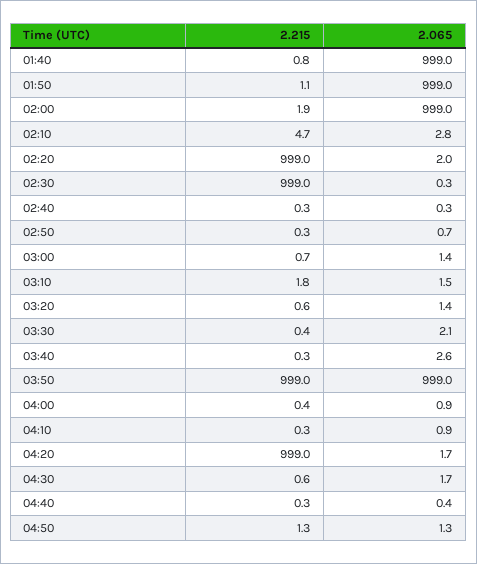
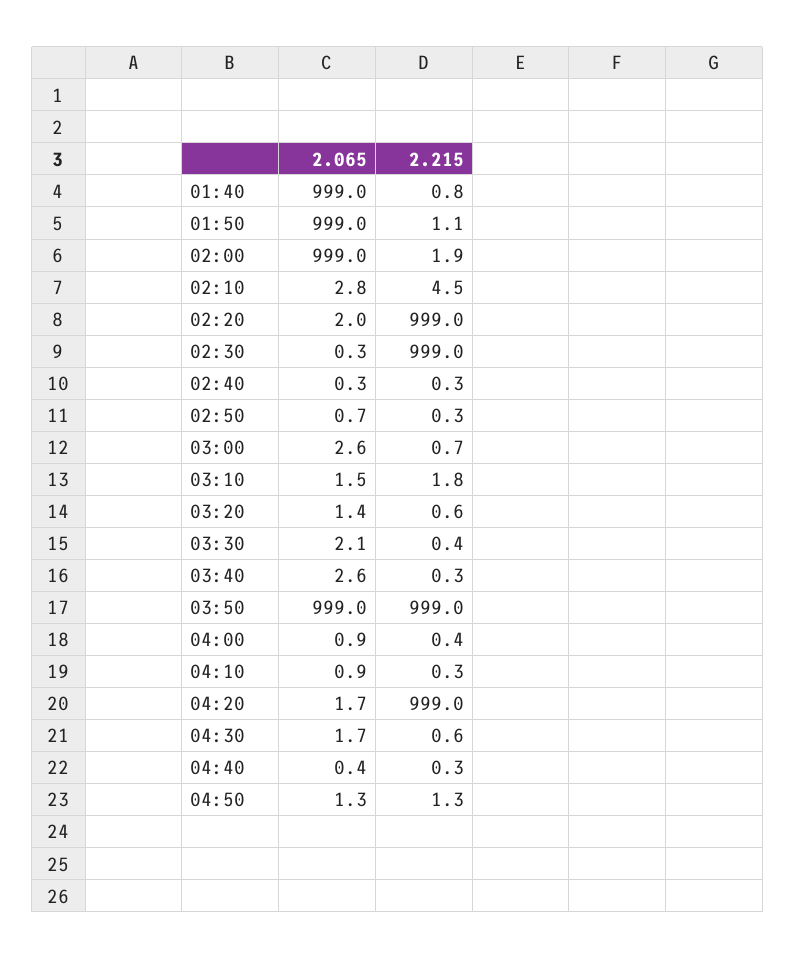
2.215, 02:10: 4.7 -> 4.5
2.065, 03:00: 1.4 -> 2.6

